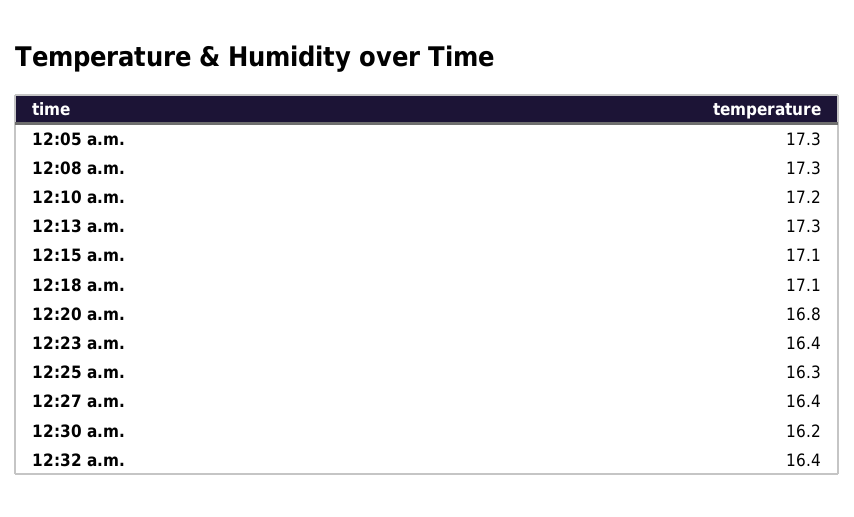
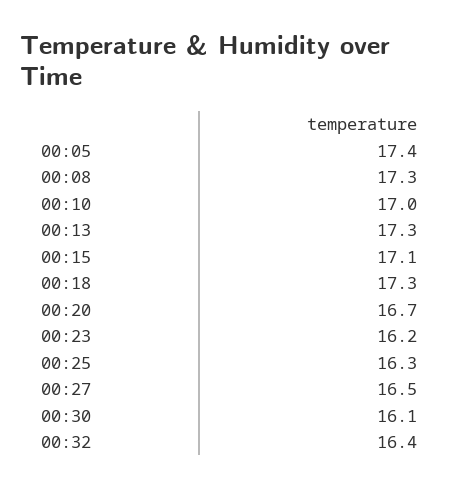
12:05 a.m.: 17.3 -> 17.4
12:10 a.m.: 17.2 -> 17
12:18 a.m.: 17.1 -> 17.3
12:20 a.m.: 16.8 -> 16.7
12:23 a.m.: 16.4 -> 16.2
12:27 a.m.: 16.4 -> 16.5
12:30 a.m.: 16.2 -> 16.1

